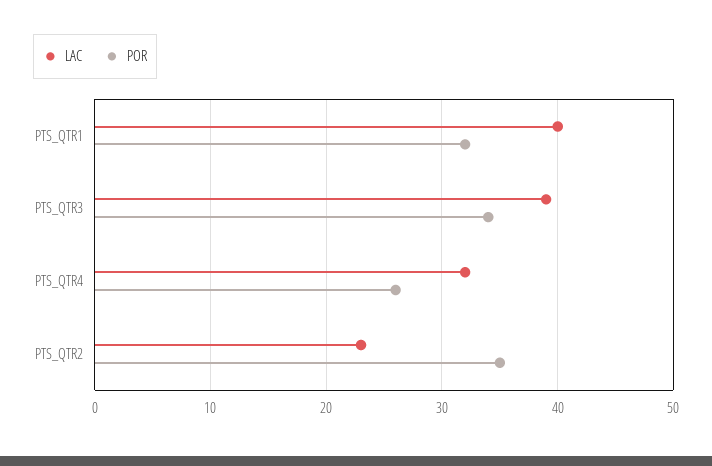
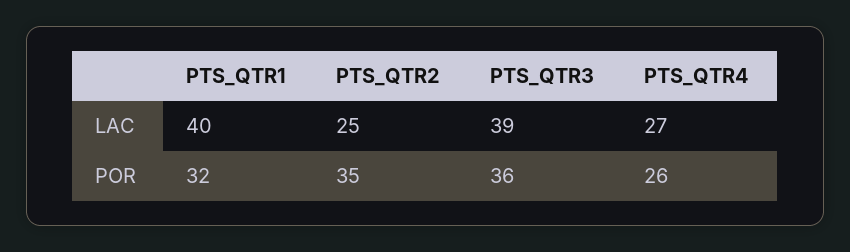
POR, PTS_QTR3: 34 -> 36
LAC, PTS_QTR4: 32 -> 27
LAC, PTS_QTR2: 23 -> 25

